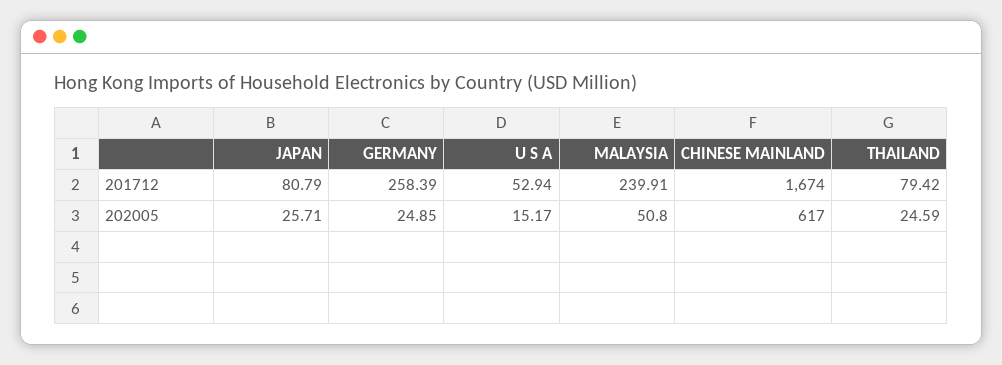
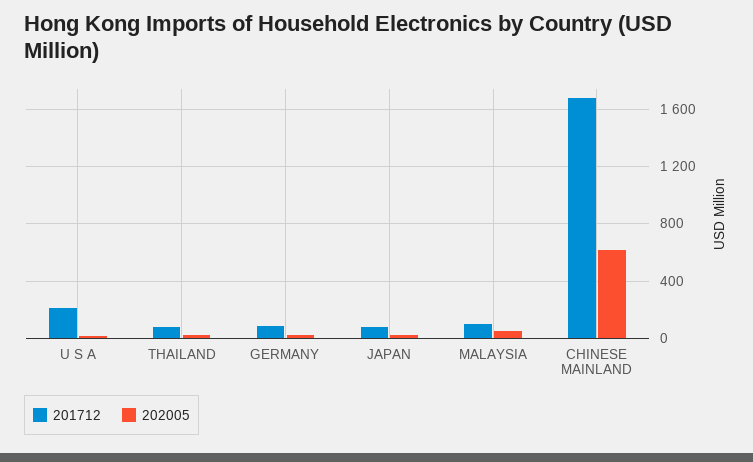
201712, GERMANY: 258.39 -> 100
201712, U S A: 52.94 -> 200
201712, MALAYSIA: 239.91 -> 100

